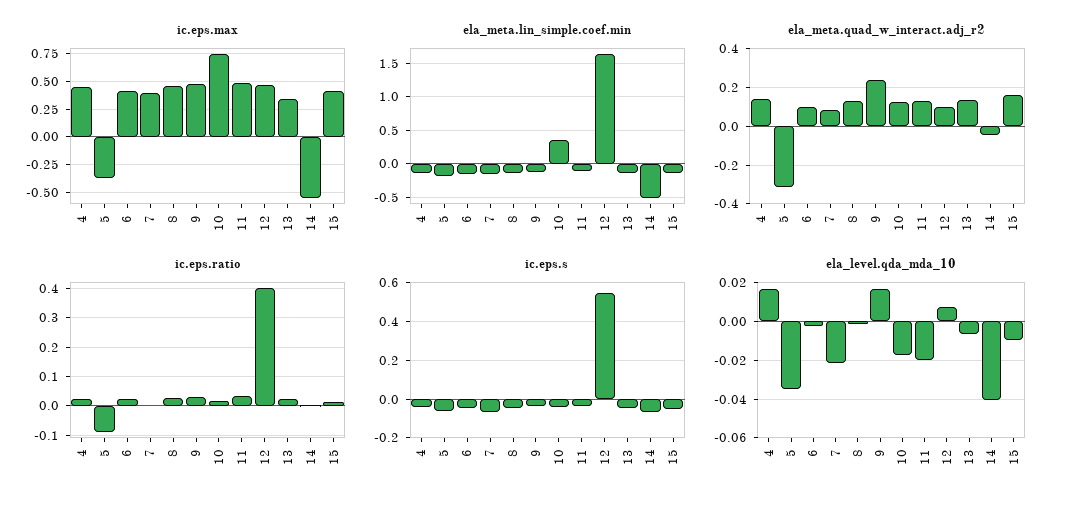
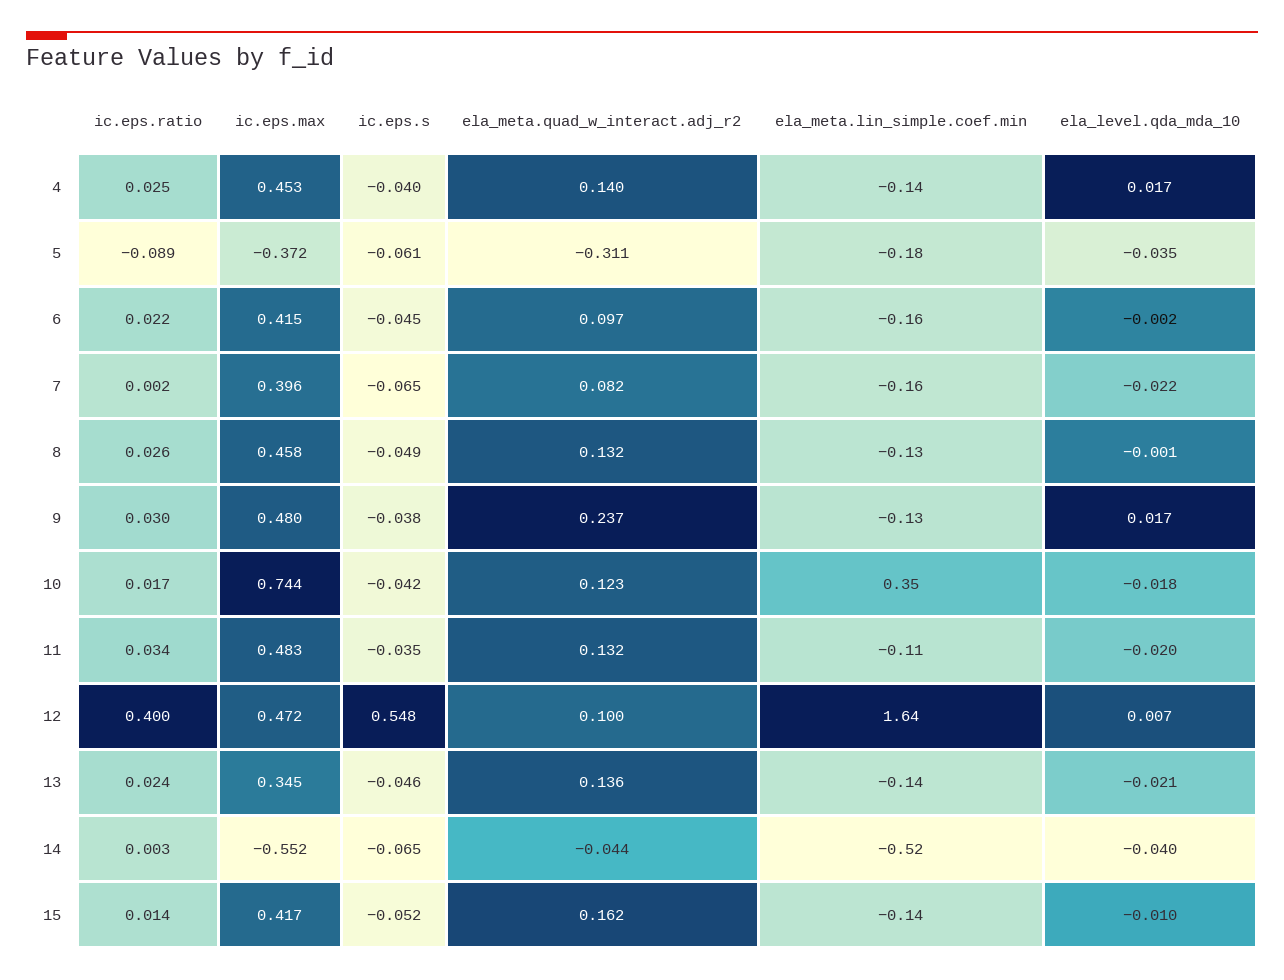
ela_level.qda_mda_10, 13: -0.005 -> -0.021

